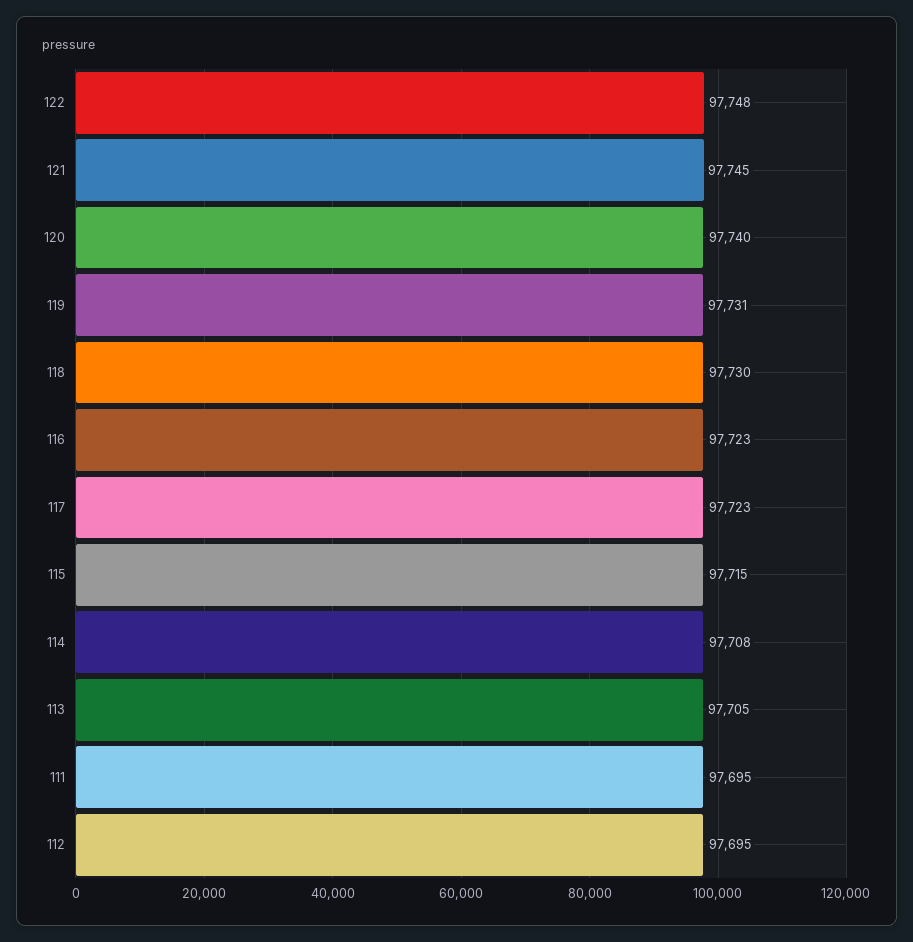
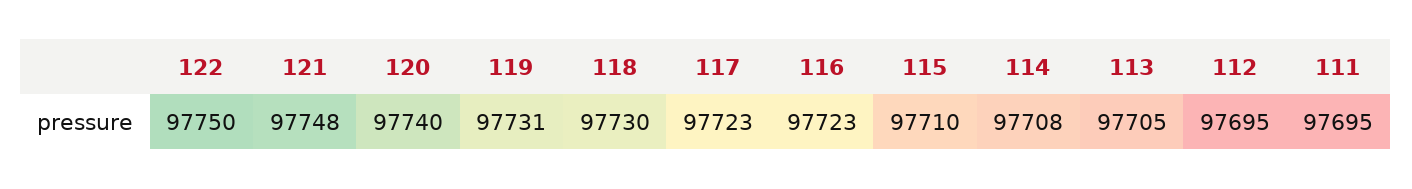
122: 97748 -> 97750
121: 97745 -> 97748
115: 97715 -> 97710

